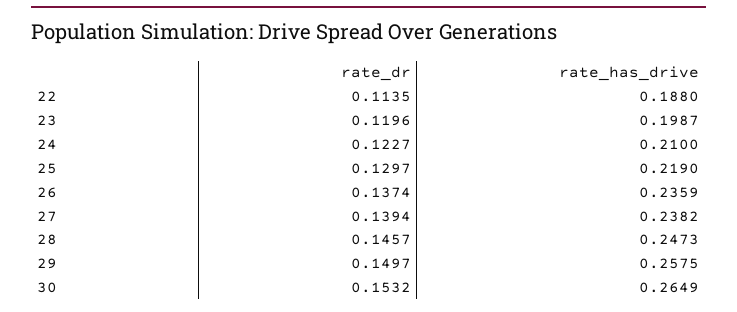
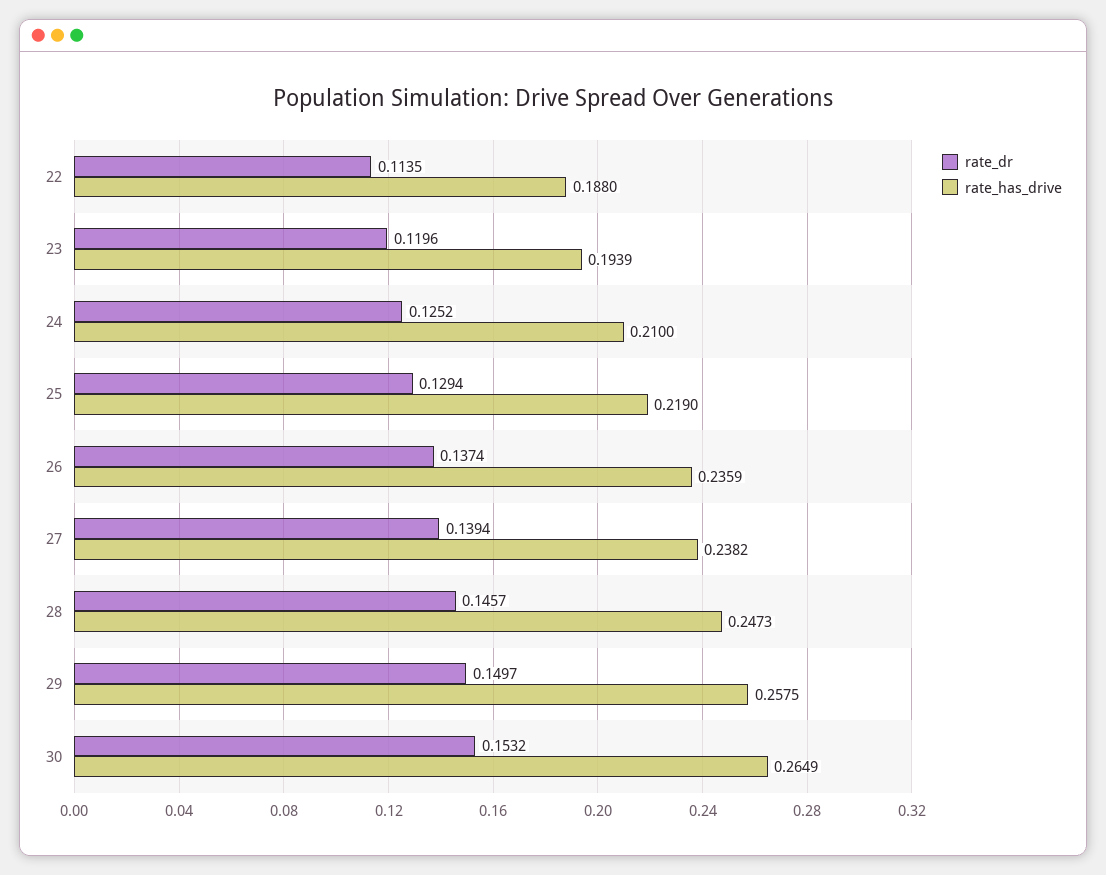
rate_has_drive, 23: 0.1987 -> 0.1939
rate_dr, 24: 0.1227 -> 0.1252
rate_dr, 25: 0.1297 -> 0.1294

